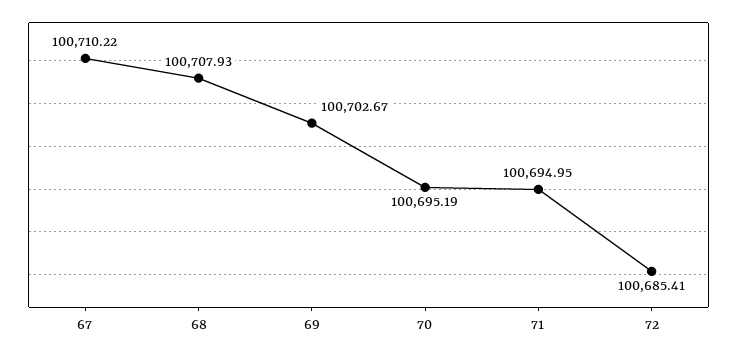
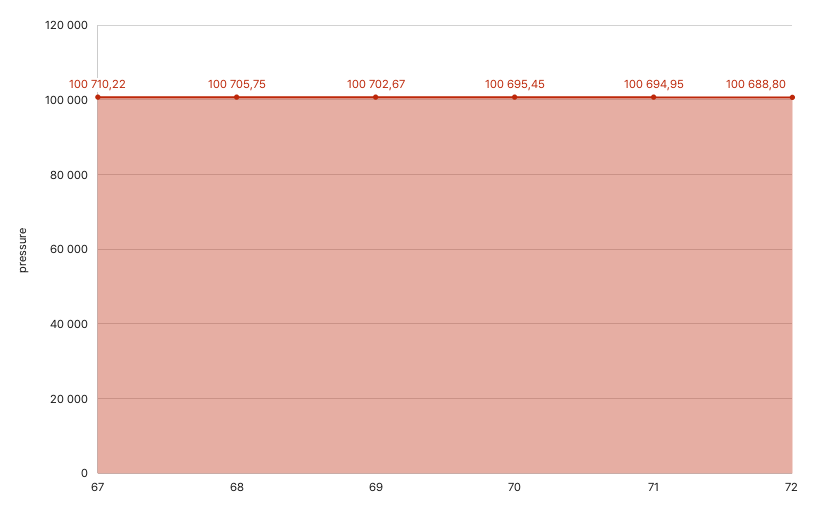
68: 100707.93 -> 100705.75
70: 100695.19 -> 100695.45
72: 100685.41 -> 100688.8

